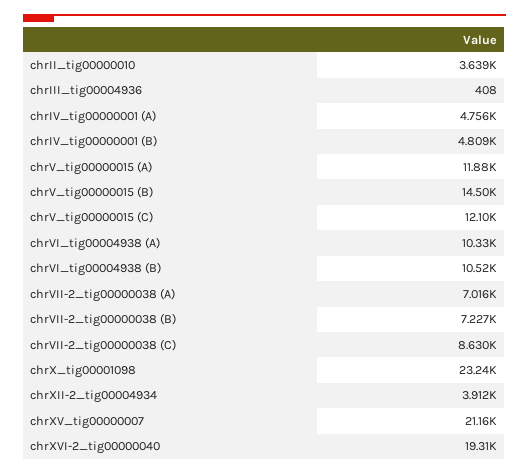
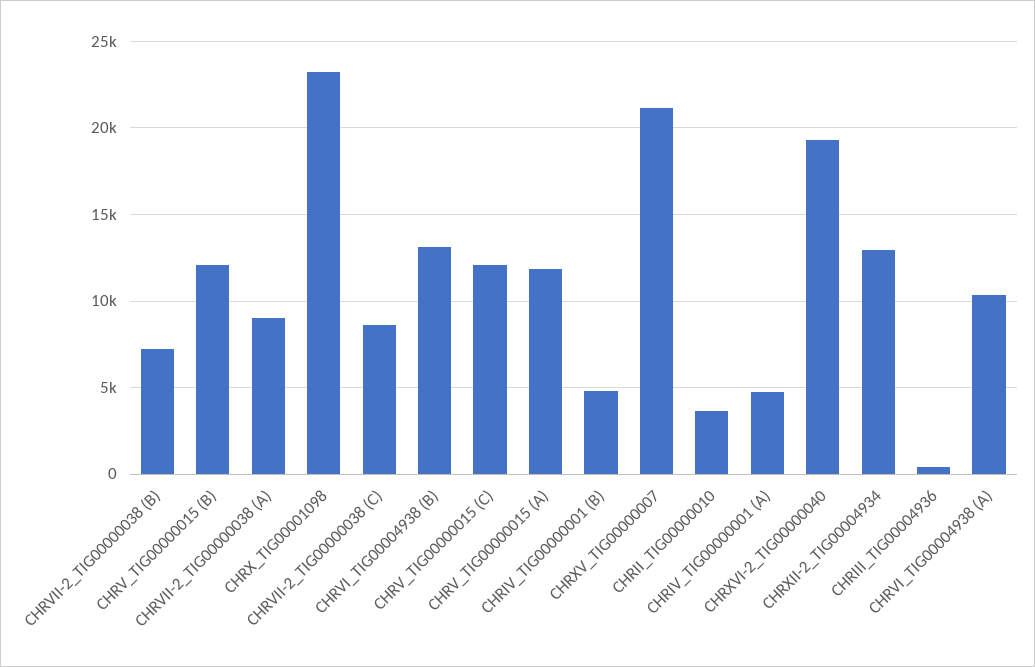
chrV_tig00000015 (B): 14500 -> 12000
chrVI_tig00004938 (B): 10520 -> 13000
chrVII-2_tig00000038 (A): 7016 -> 9000
chrXII-2_tig00004934: 3912 -> 13000

